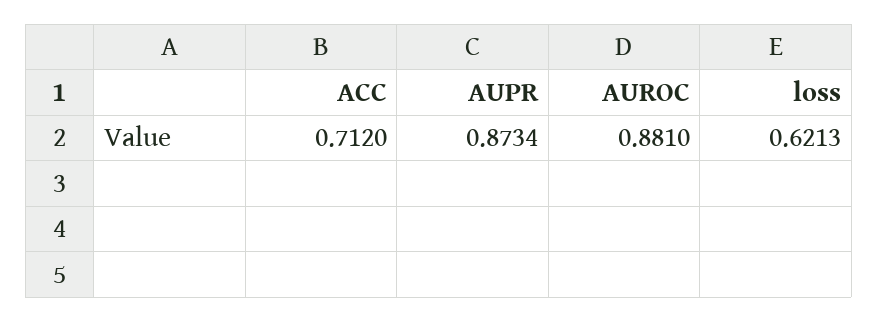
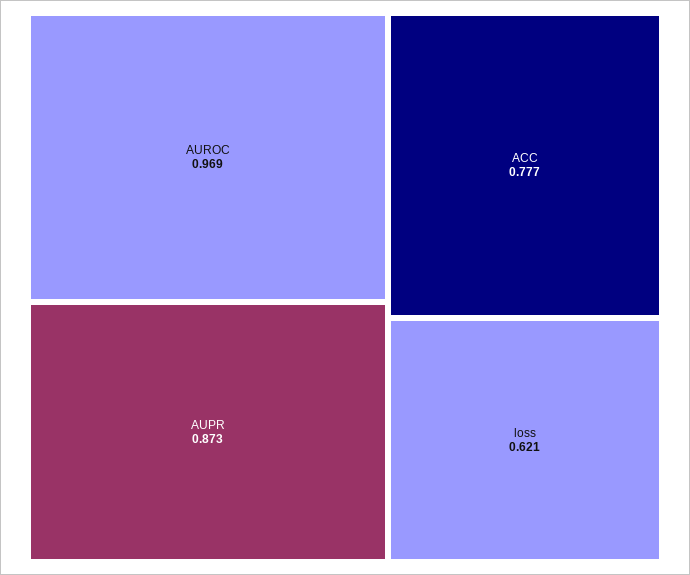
ACC: 0.712 -> 0.777
AUROC: 0.881 -> 0.969

